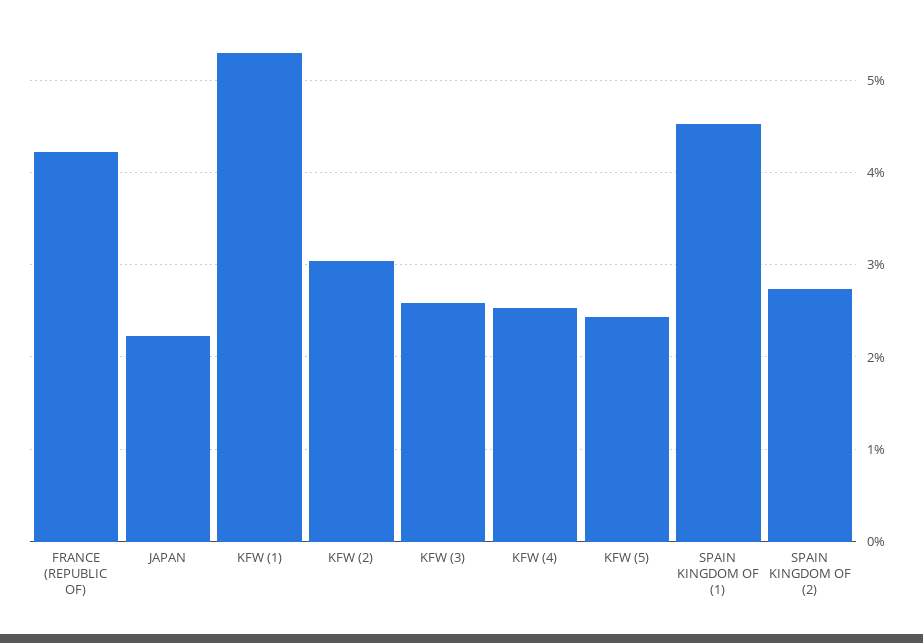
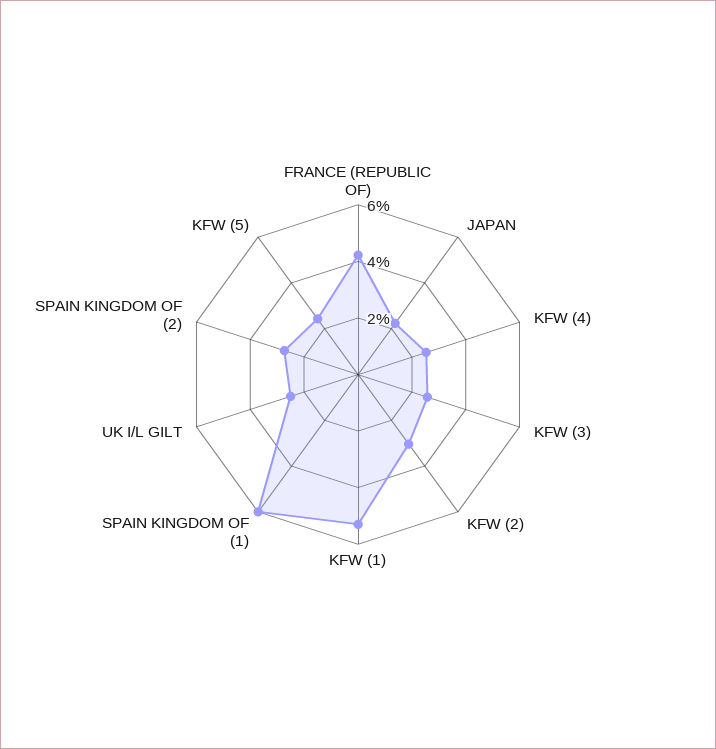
SPAIN KINGDOM OF (1): 4.5 -> 6
UK I/L GILT: none -> 2.5

